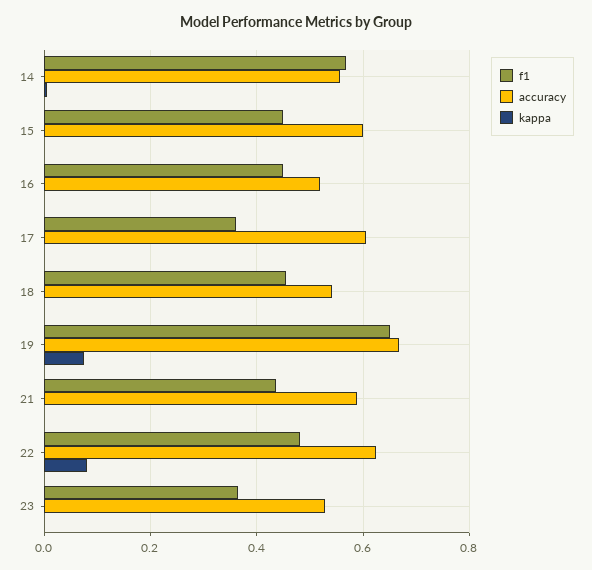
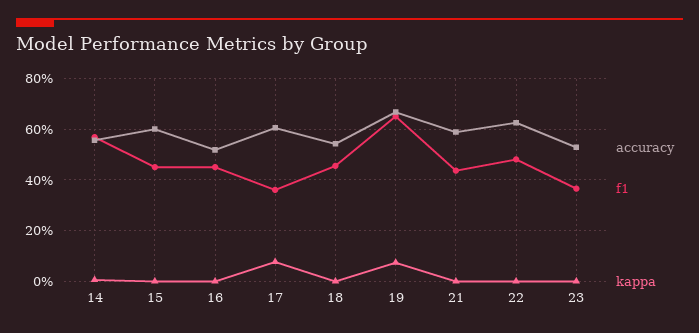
kappa, 17: 0 -> 0.075
kappa, 22: 0.08 -> 0

